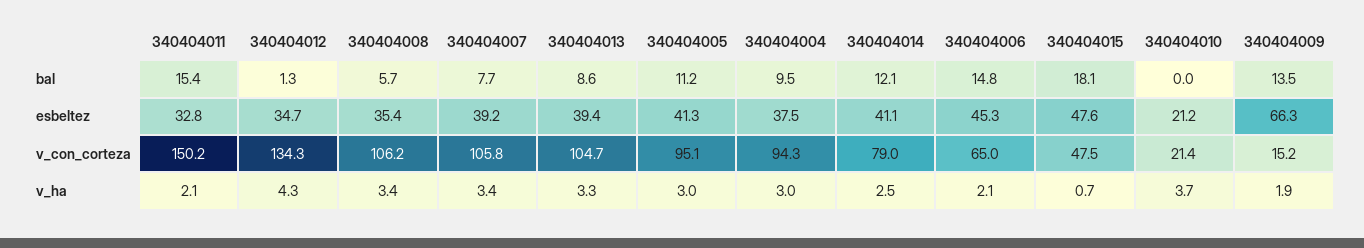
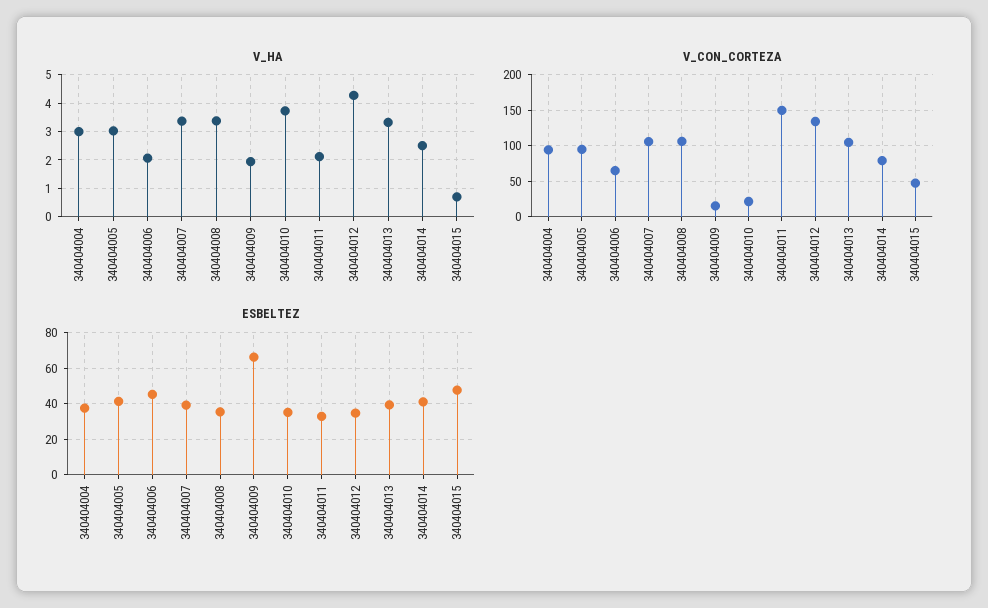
bal, 340404011: 15.4 -> none
bal, 340404012: 1.3 -> none
bal, 340404008: 5.7 -> none
bal, 340404007: 7.7 -> none
bal, 340404013: 8.6 -> none
bal, 340404005: 11.2 -> none
bal, 340404004: 9.5 -> none
bal, 340404014: 12.1 -> none
bal, 340404006: 14.8 -> none
bal, 340404015: 18.1 -> none
bal, 340404010: 0 -> none
bal, 340404009: 13.5 -> none
esbeltez, 340404010: 21.2 -> 35

